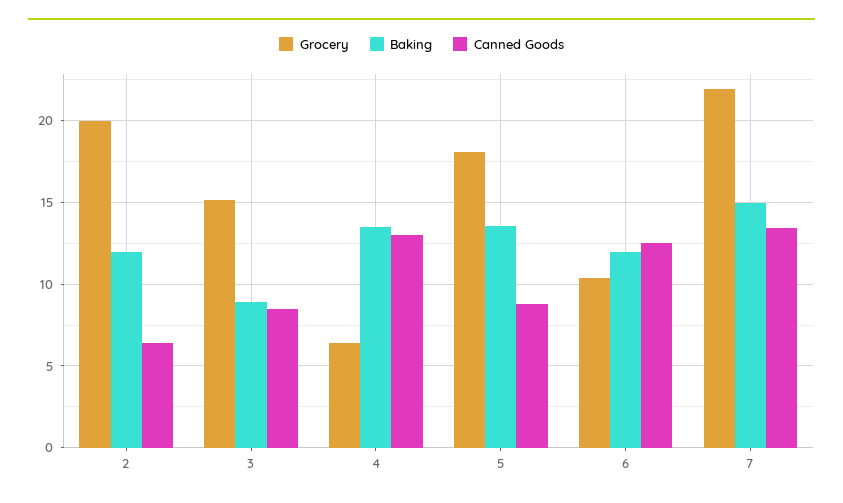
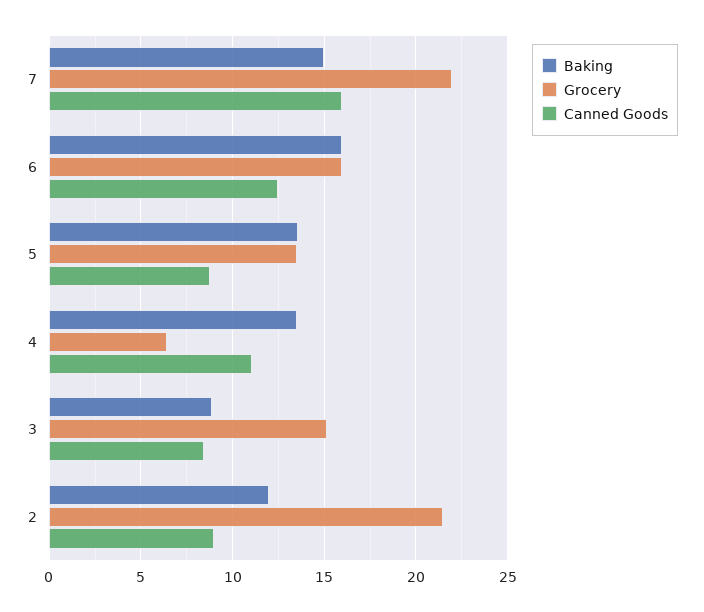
Grocery, 2: 20 -> 21.5
Canned Goods, 2: 6.5 -> 9
Canned Goods, 4: 13 -> 11
Grocery, 5: 18 -> 13.5
Grocery, 6: 10.5 -> 16
Baking, 6: 12 -> 16
Canned Goods, 7: 13.5 -> 16

